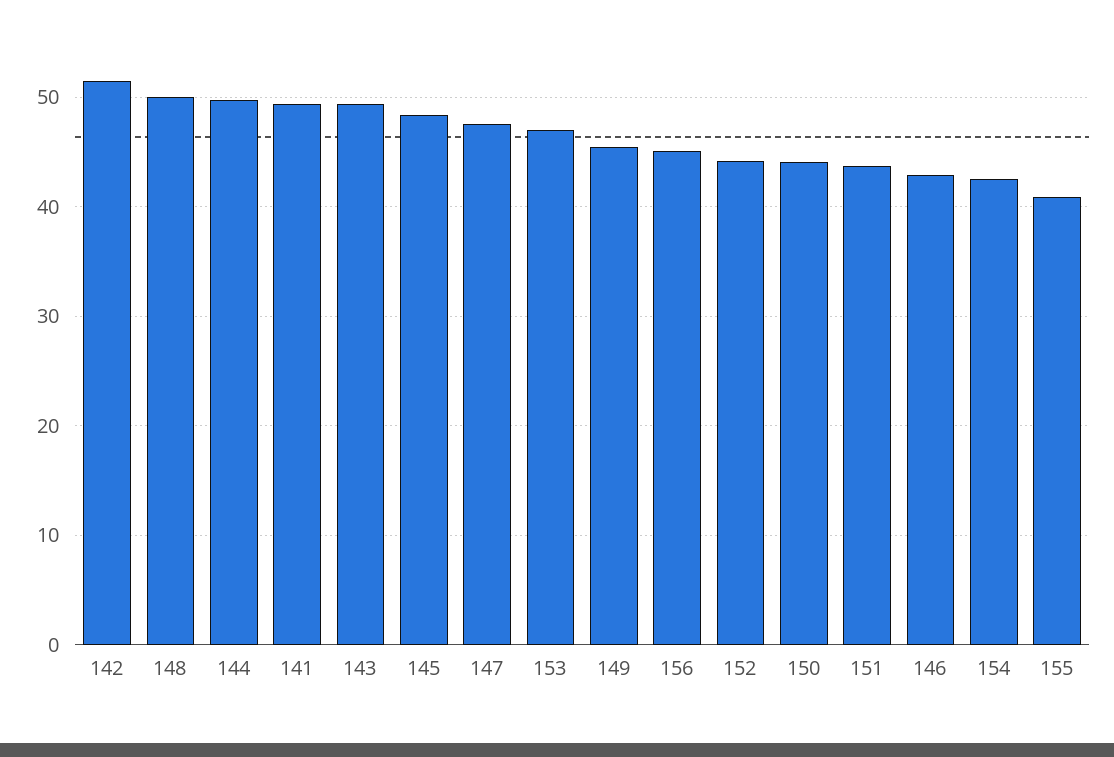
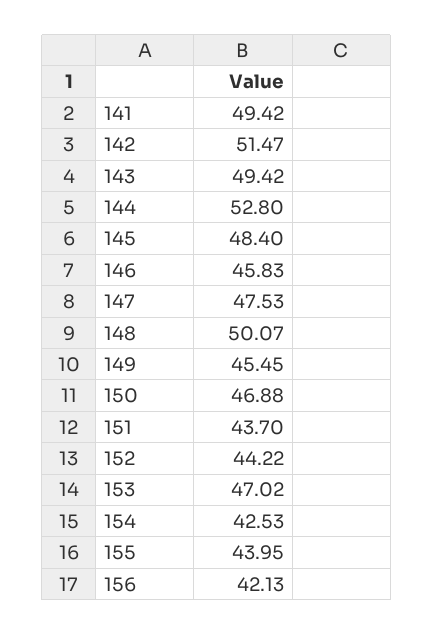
144: 50 -> 52.8
156: 45 -> 42.13
150: 44 -> 46.88
146: 43 -> 45.83
155: 41 -> 43.95

